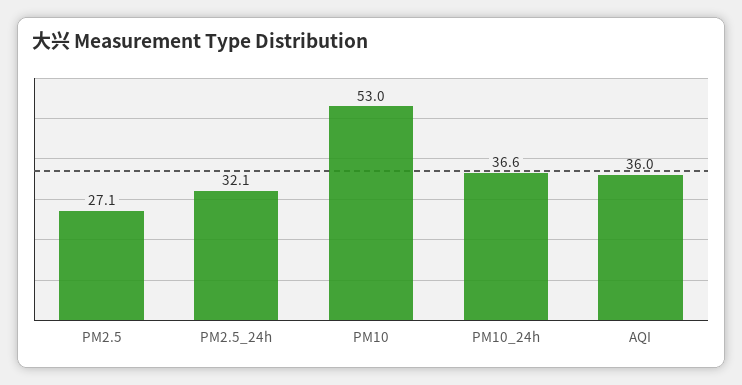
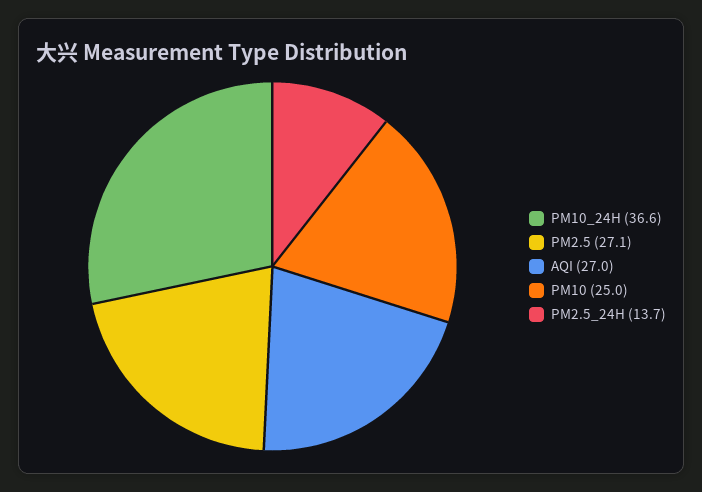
PM2.5_24h: 32.1 -> 13.7
PM10: 53 -> 25
AQI: 36 -> 27

